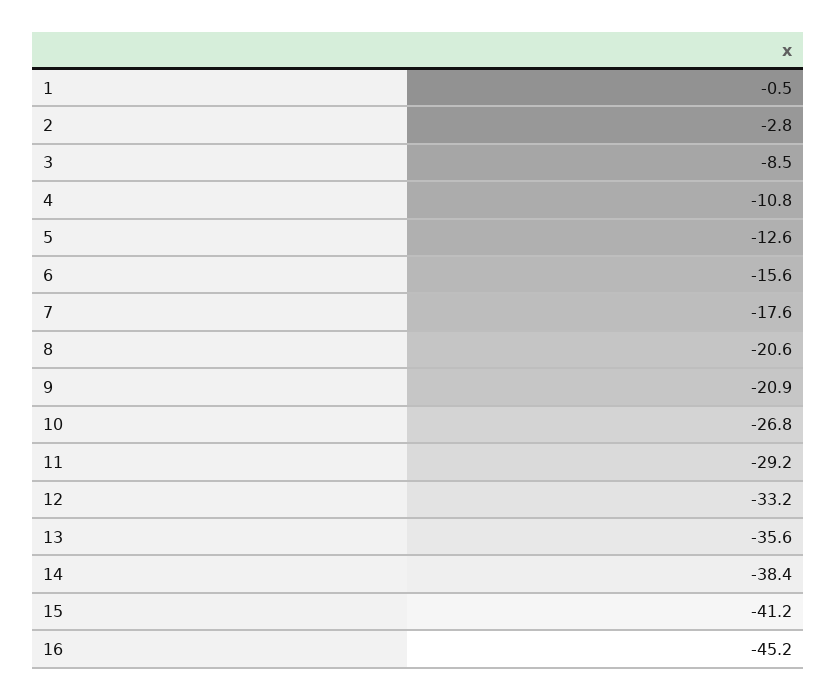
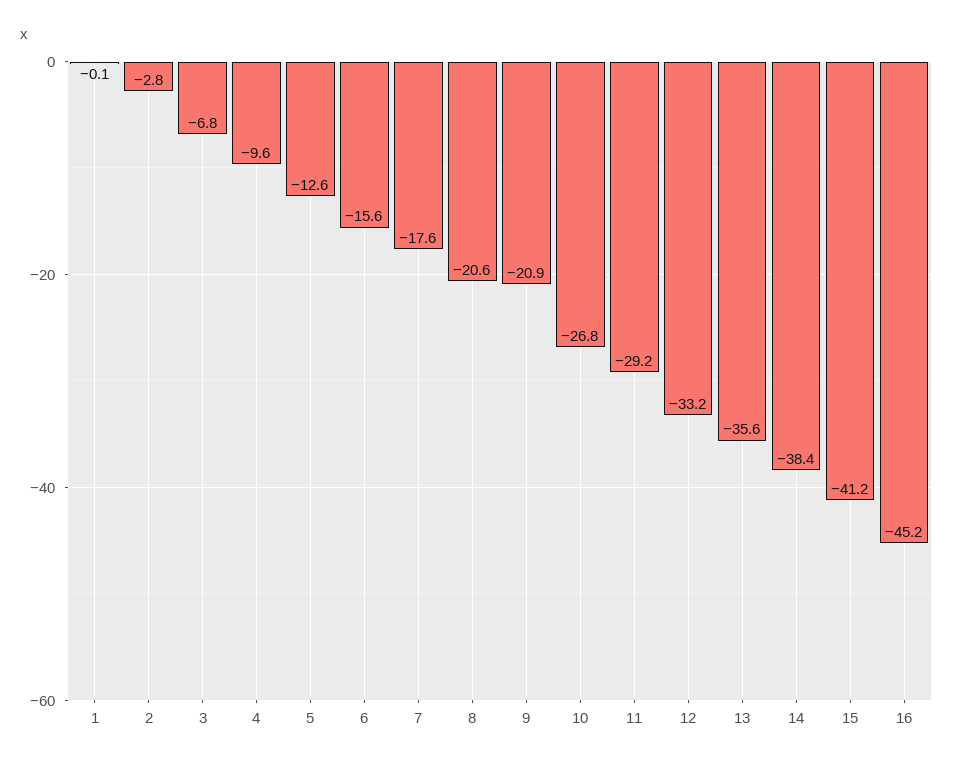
1: -0.5 -> -0.1
3: -8.5 -> -6.8
4: -10.8 -> -9.6

